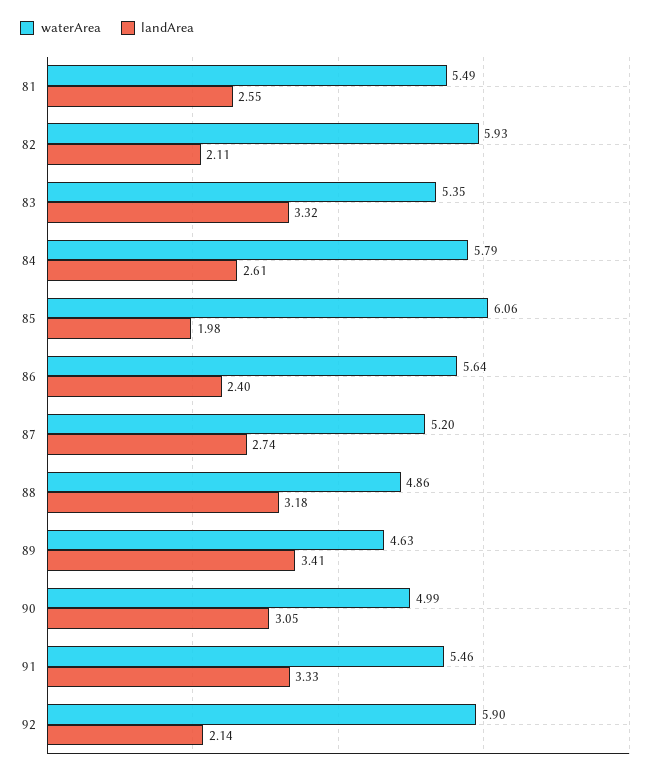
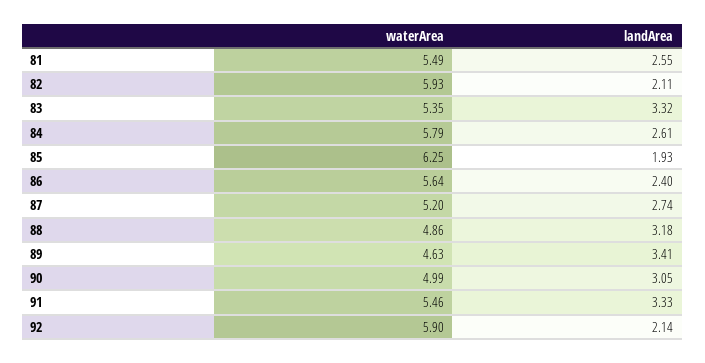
waterArea, 85: 6.06 -> 6.25
landArea, 85: 1.98 -> 1.93

